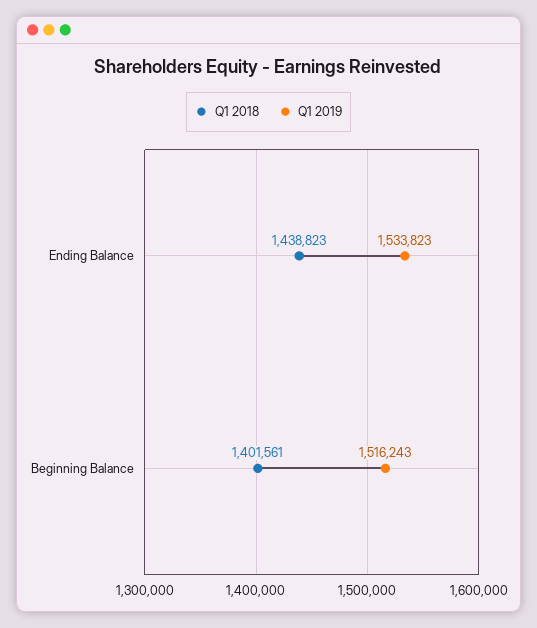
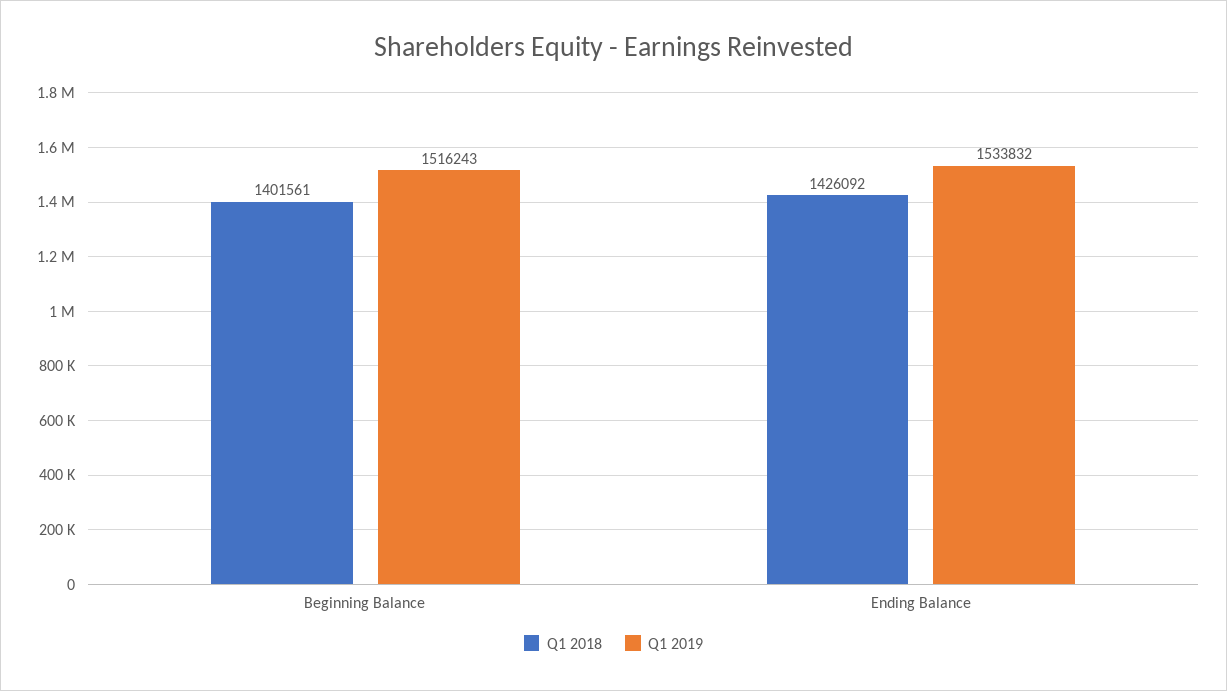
Q1 2018, Ending Balance: 1438823 -> 1426092
Q1 2019, Ending Balance: 1533823 -> 1533832

